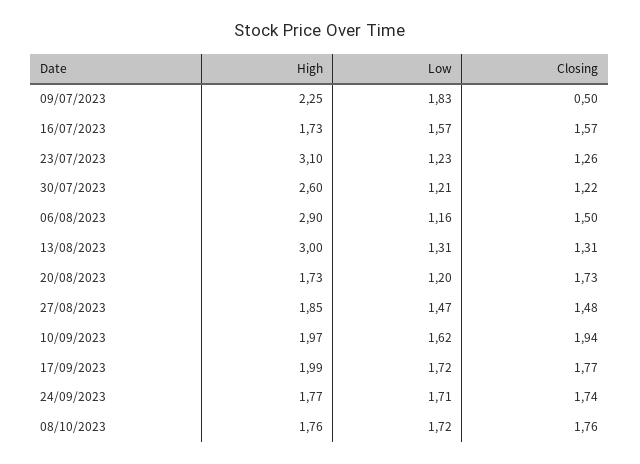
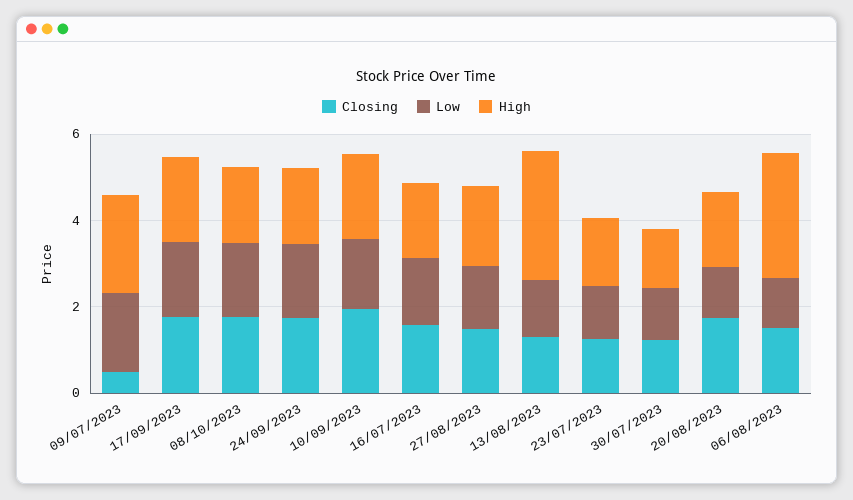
High, 23/07/2023: 3.1 -> 1.5
High, 30/07/2023: 2.6 -> 1.5

